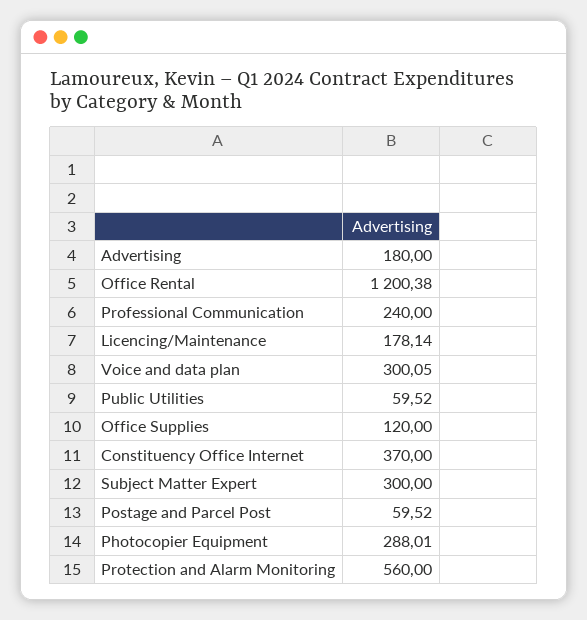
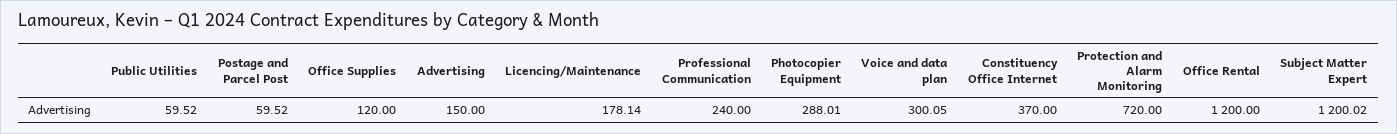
Advertising: 180 -> 150
Office Rental: 1200.38 -> 1200
Subject Matter Expert: 300 -> 1200.02
Protection and Alarm Monitoring: 560 -> 720

